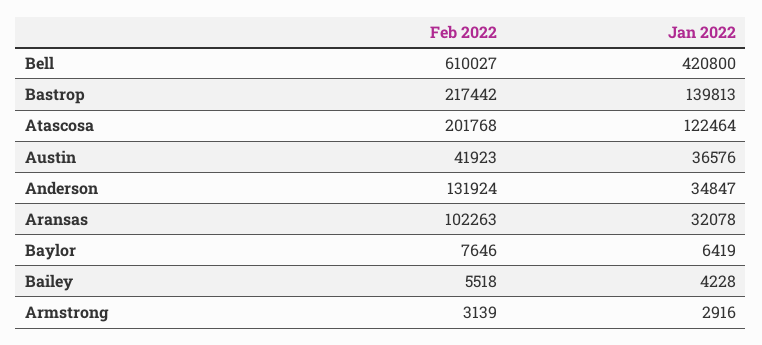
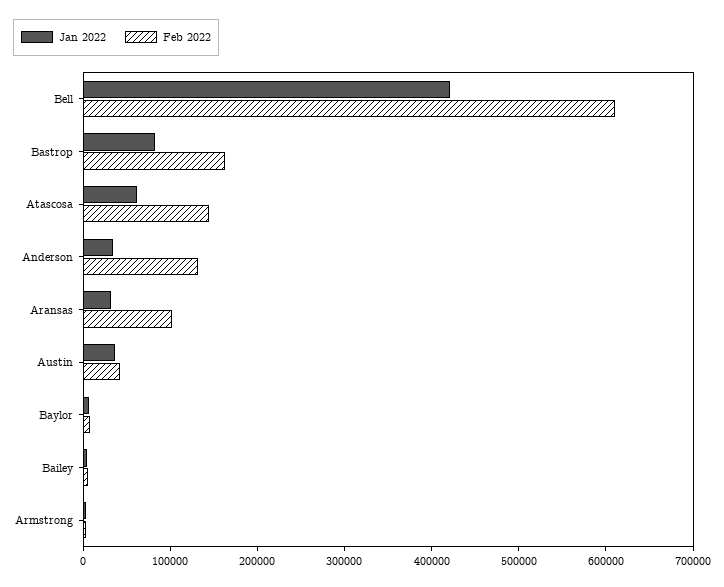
Feb 2022, Bastrop: 217442 -> 160000
Jan 2022, Bastrop: 139813 -> 80000
Feb 2022, Atascosa: 201768 -> 140000
Jan 2022, Atascosa: 122464 -> 60000

